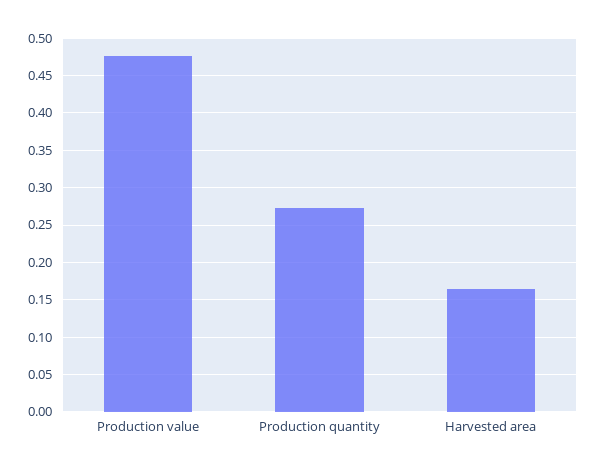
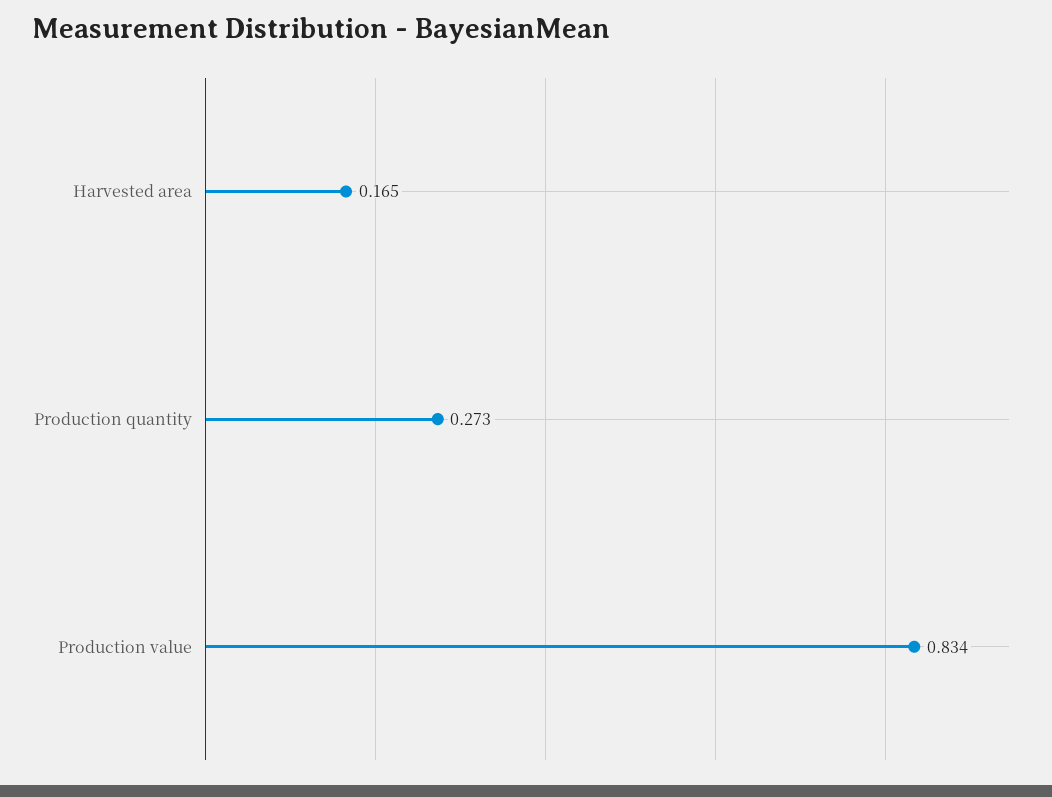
Production value: 0.48 -> 0.834

